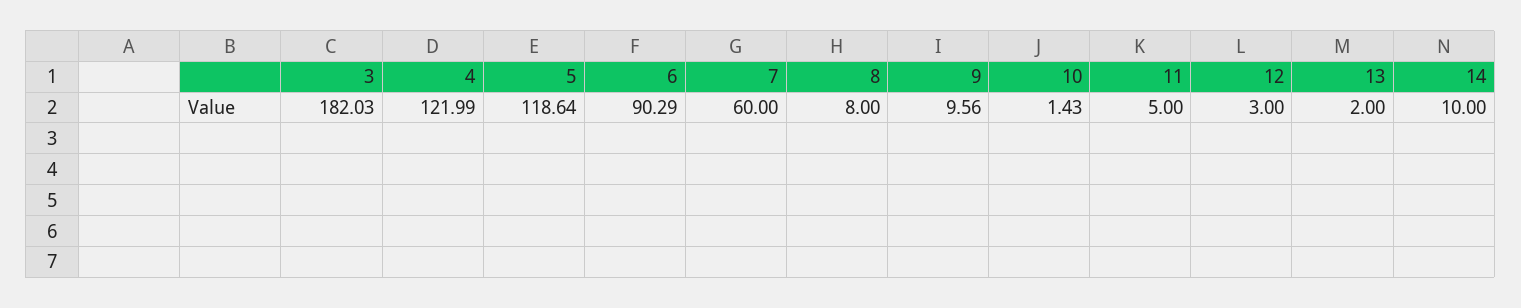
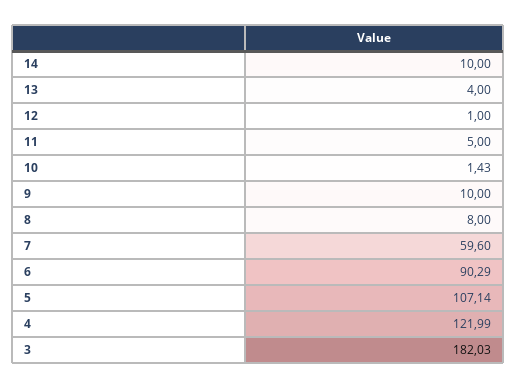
5: 118.64 -> 107.14
7: 60 -> 59.6
9: 9.56 -> 10
12: 3 -> 1
13: 2 -> 4

